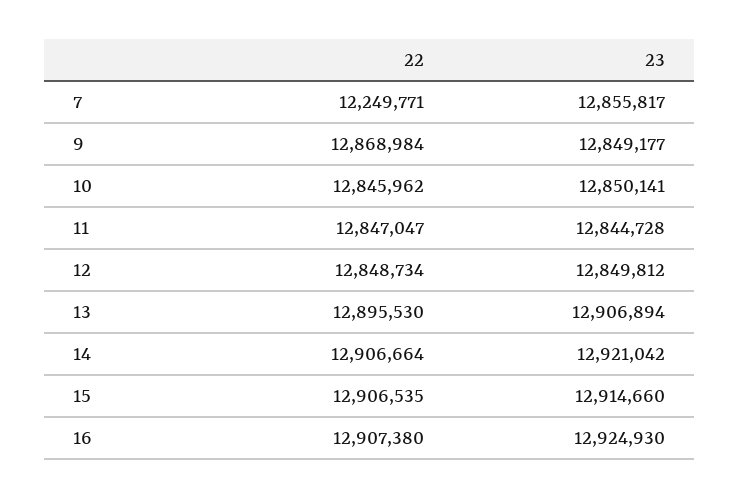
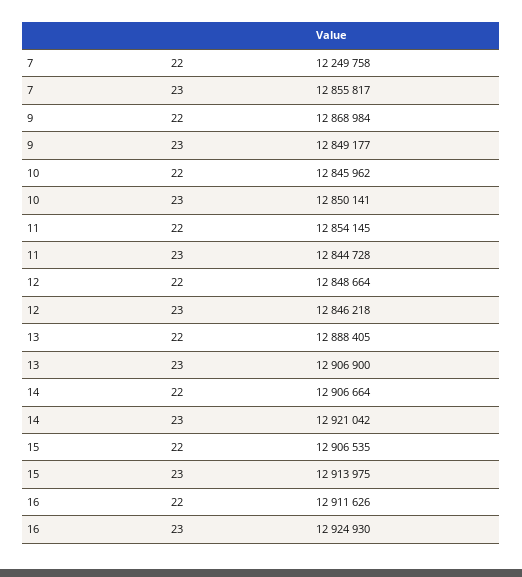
22, 7: 12249771 -> 12249758
22, 11: 12847047 -> 12854145
22, 12: 12848734 -> 12848664
23, 12: 12849812 -> 12846218
22, 13: 12895530 -> 12888405
23, 13: 12906894 -> 12906900
23, 15: 12914660 -> 12913975
22, 16: 12907380 -> 12911626

